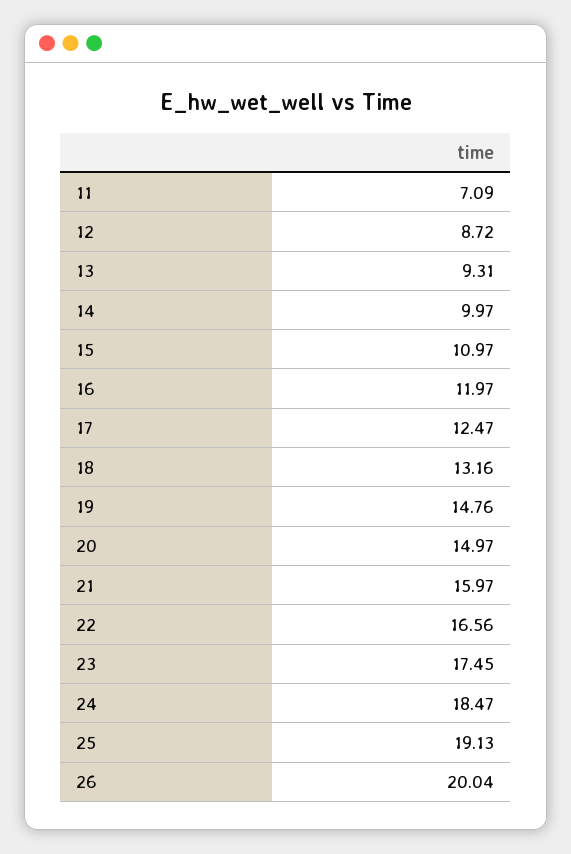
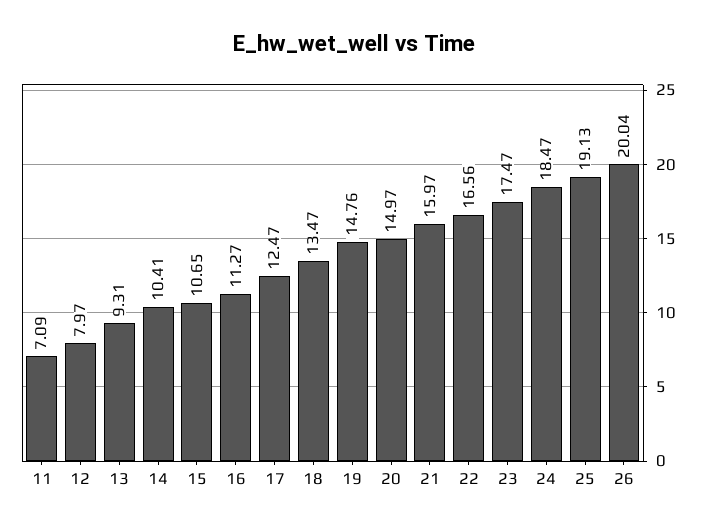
12: 8.72 -> 7.97
14: 9.97 -> 10.41
15: 10.97 -> 10.65
16: 11.97 -> 11.27
18: 13.16 -> 13.47
23: 17.45 -> 17.47

